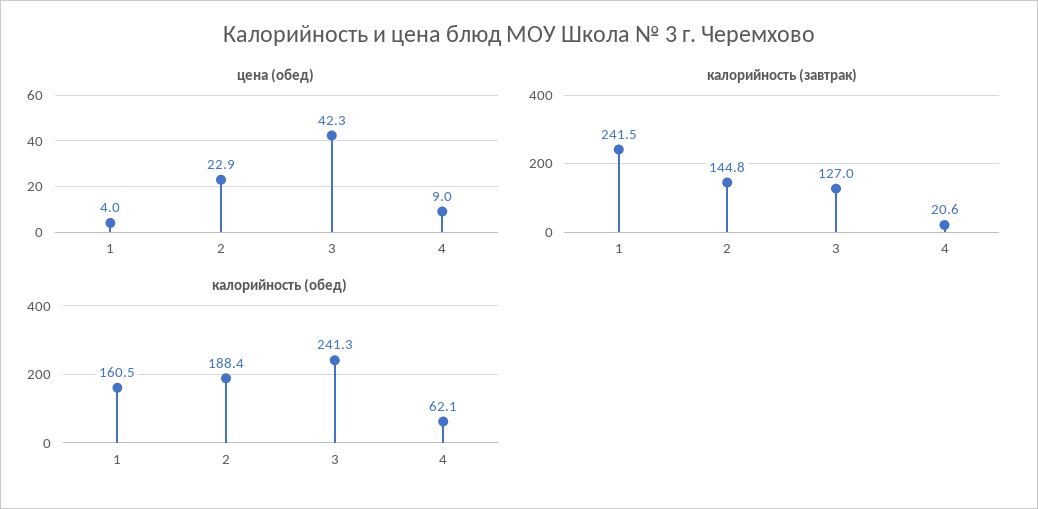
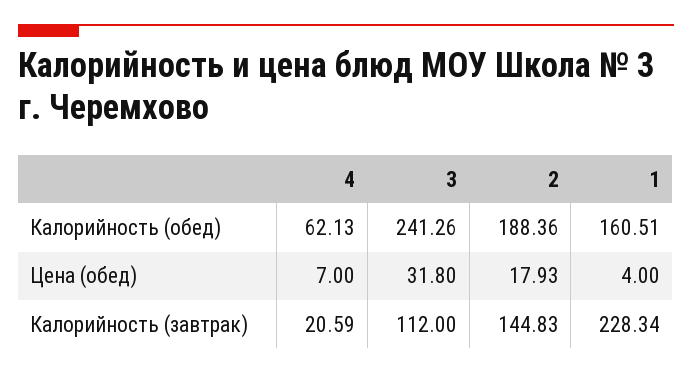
цена (обед), 2: 22.9 -> 17.93
цена (обед), 3: 42.3 -> 31.8
цена (обед), 4: 9 -> 7
калорийность (завтрак), 1: 241.5 -> 228.34
калорийность (завтрак), 3: 127 -> 112

